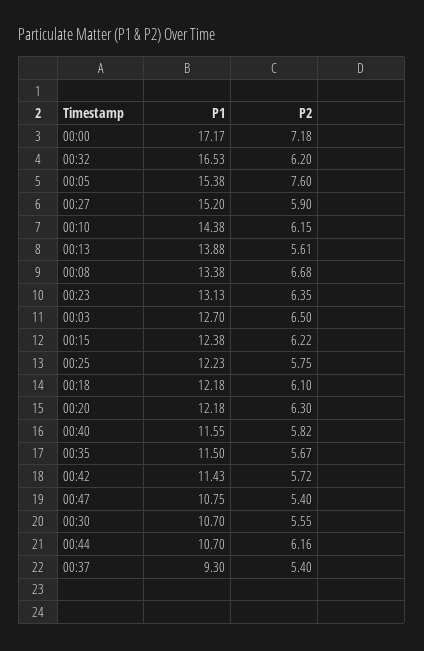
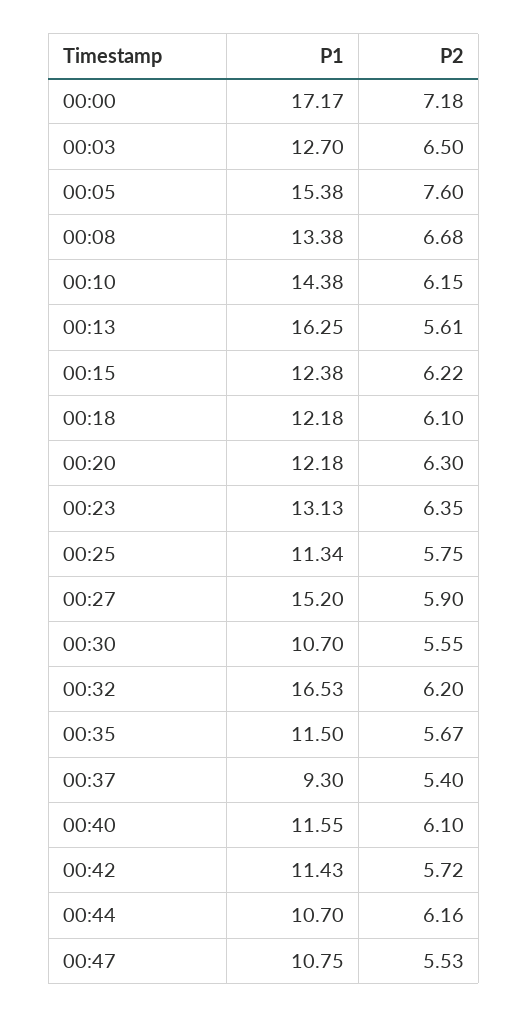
P1, 00:13: 13.88 -> 16.25
P1, 00:25: 12.23 -> 11.34
P2, 00:40: 5.82 -> 6.1
P2, 00:47: 5.4 -> 5.53

